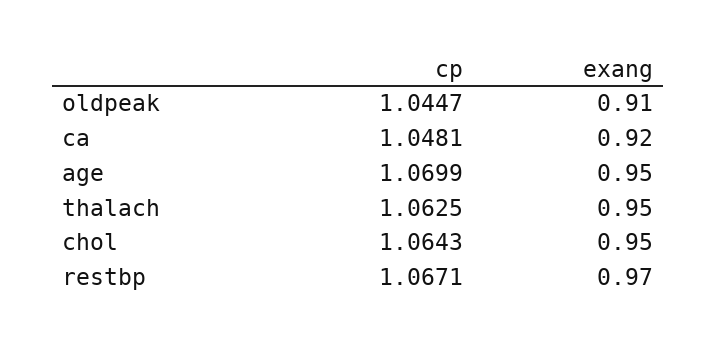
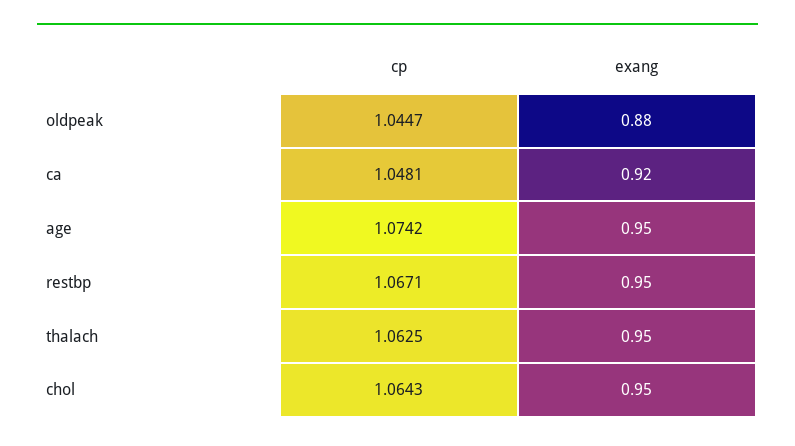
exang, oldpeak: 0.91 -> 0.88
cp, age: 1.0699 -> 1.0742
exang, restbp: 0.97 -> 0.95

